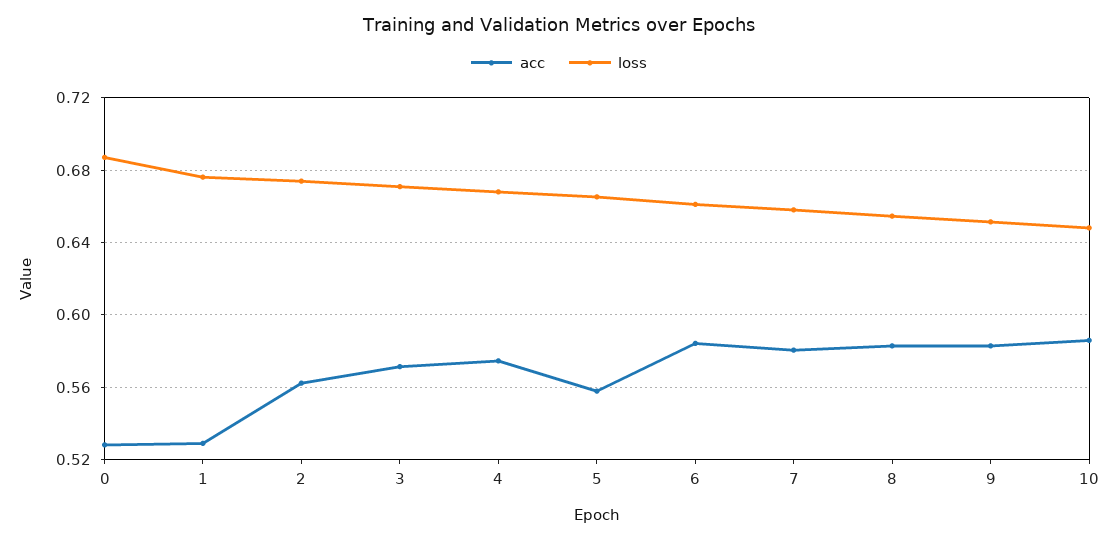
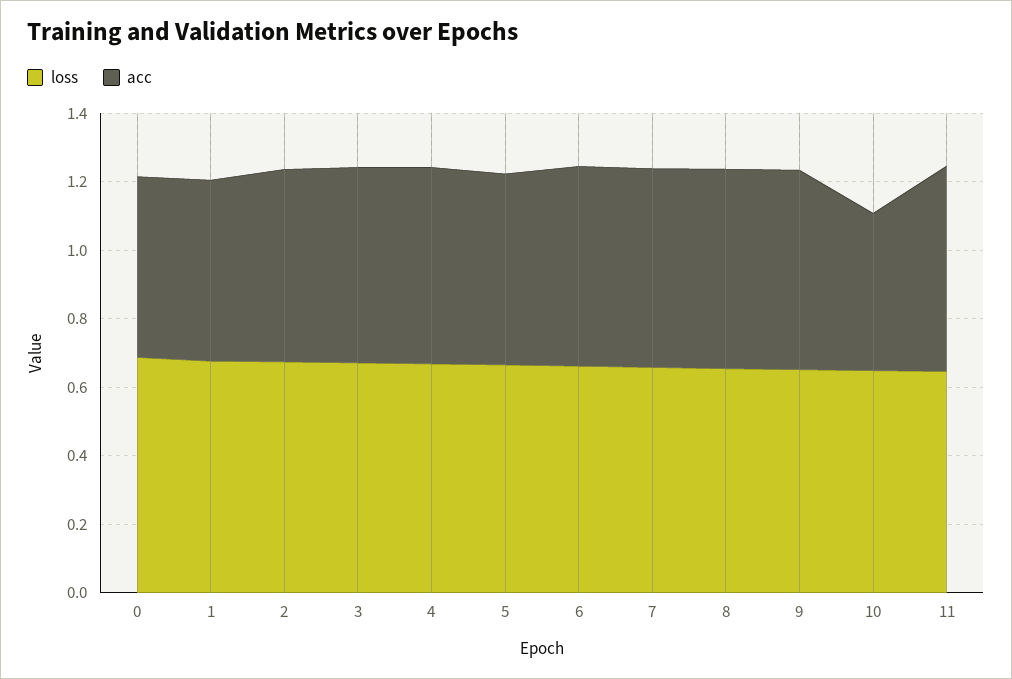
acc, 10: 0.585 -> 0.45
loss, 11: none -> 0.65
acc, 11: none -> 0.6

